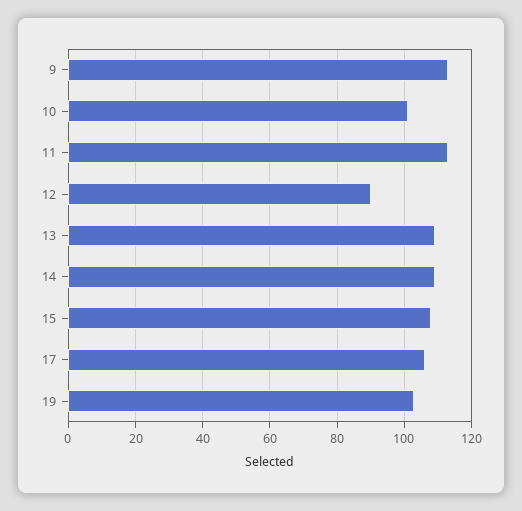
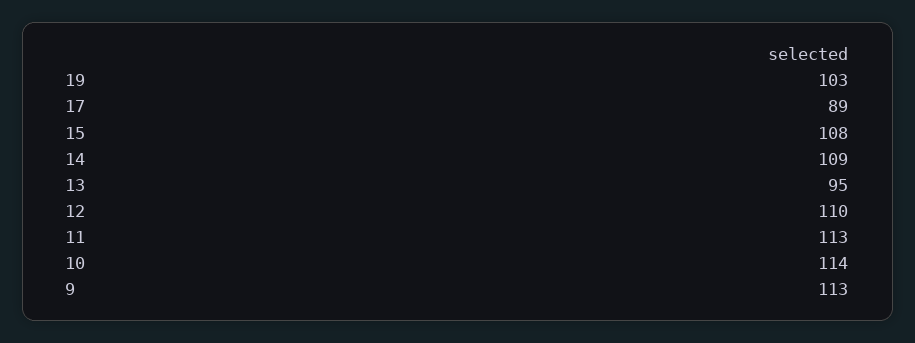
10: 100 -> 114
12: 90 -> 110
13: 110 -> 95
17: 105 -> 89

